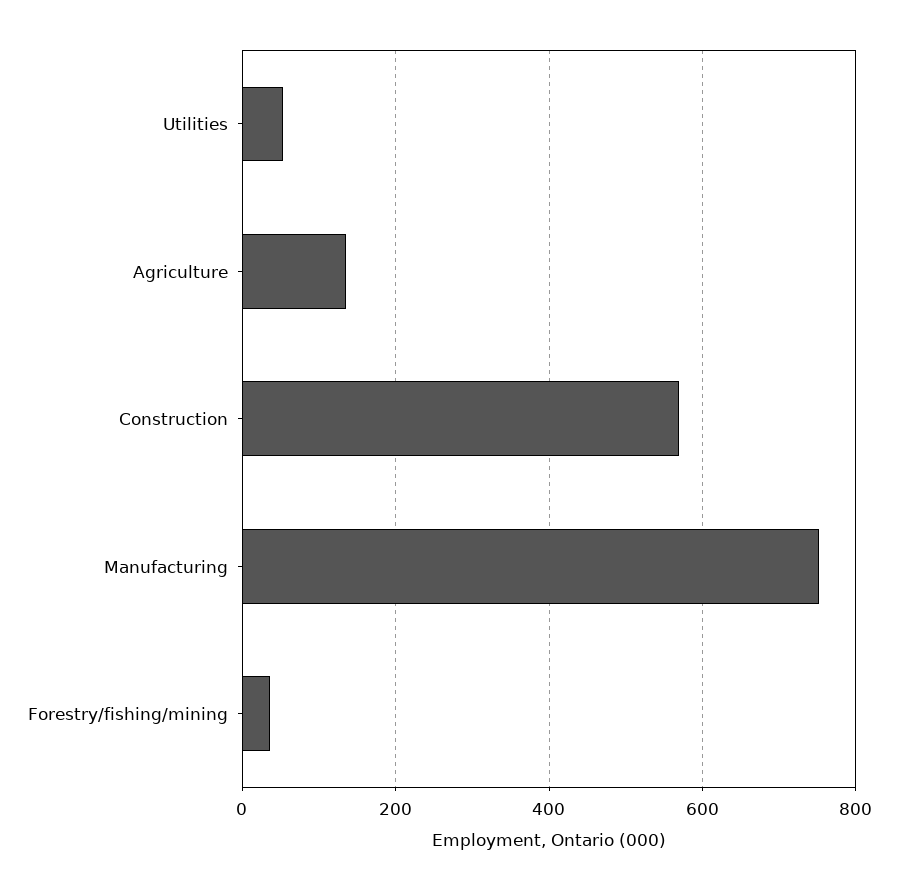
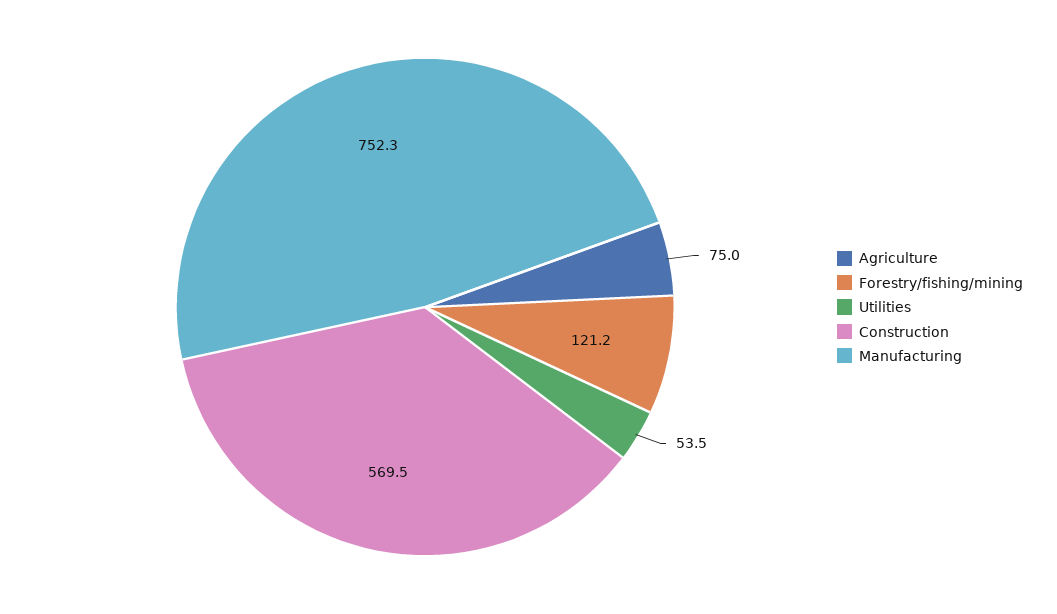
Agriculture: 140 -> 75
Forestry/fishing/mining: 40 -> 121.2

